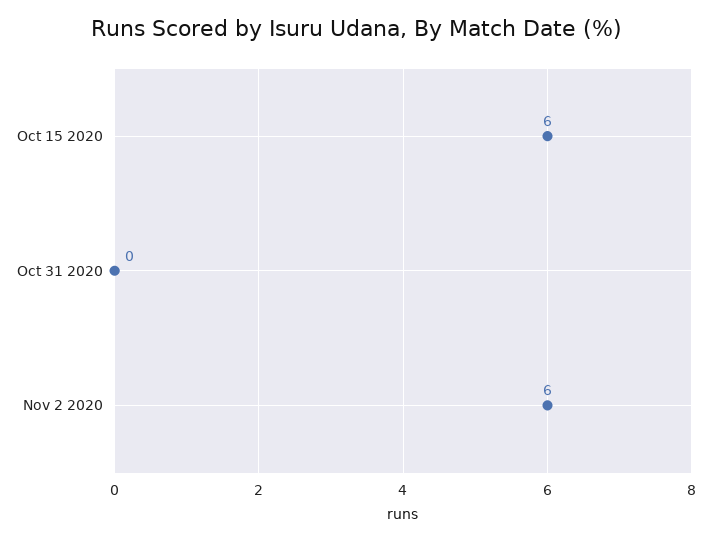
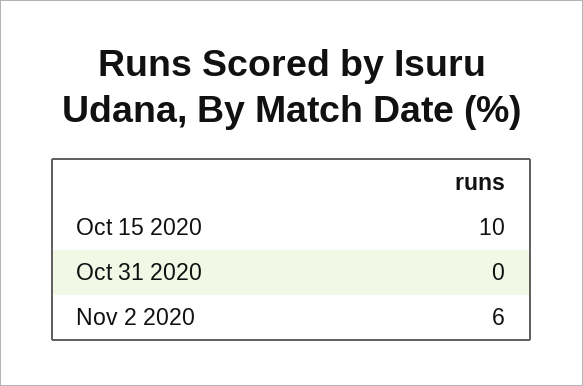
Oct 15 2020: 6 -> 10

